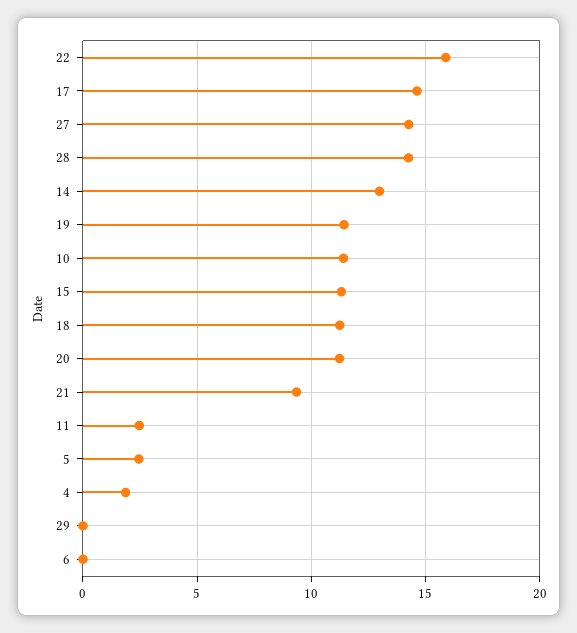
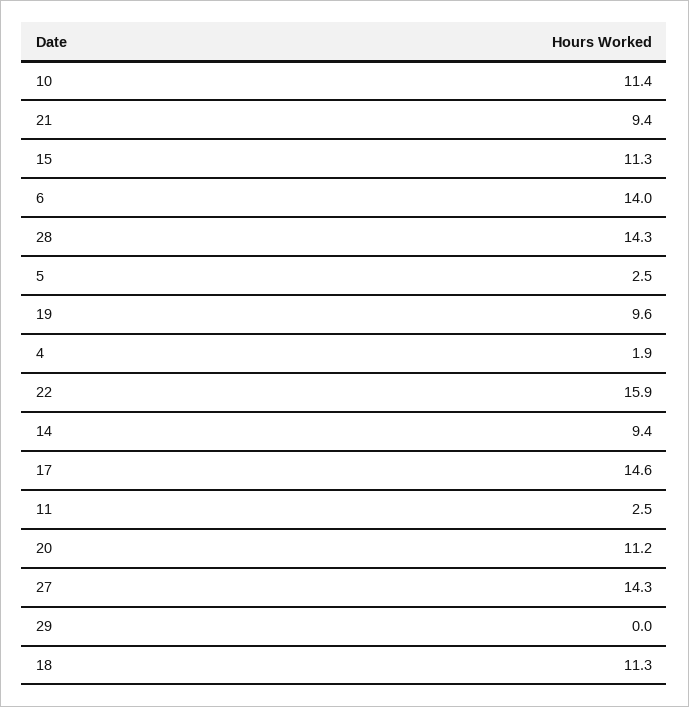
14: 13 -> 9.4
19: 11.5 -> 9.6
6: 0 -> 14

